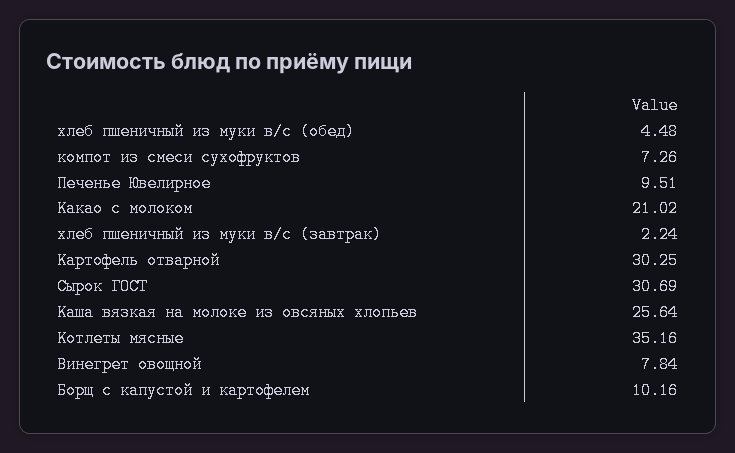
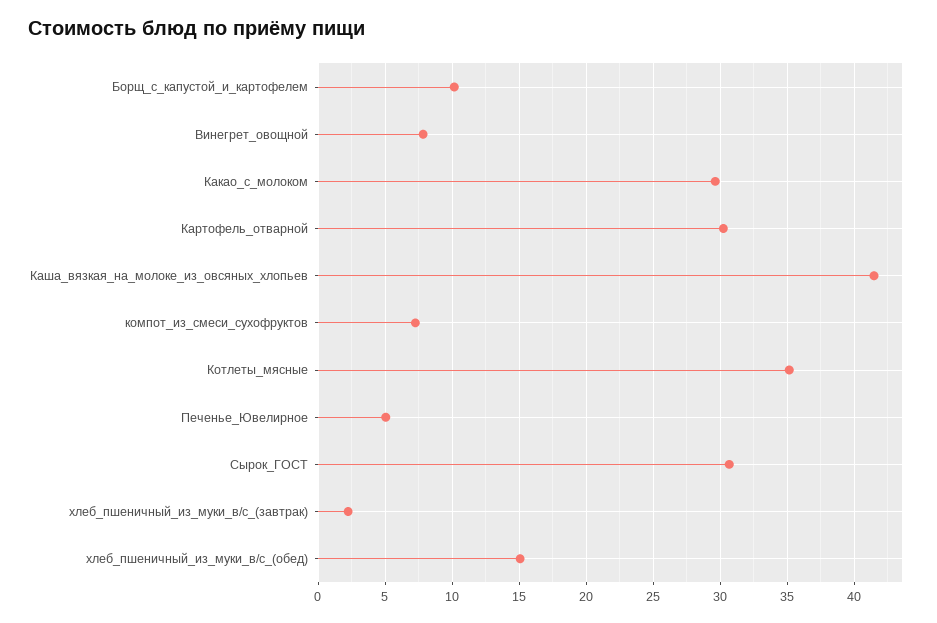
хлеб пшеничный из муки в/с (обед): 4.48 -> 15
Печенье Ювелирное: 9.51 -> 5
Какао с молоком: 21.02 -> 29.5
Каша вязкая на молоке из овсяных хлопьев: 25.64 -> 41.5

